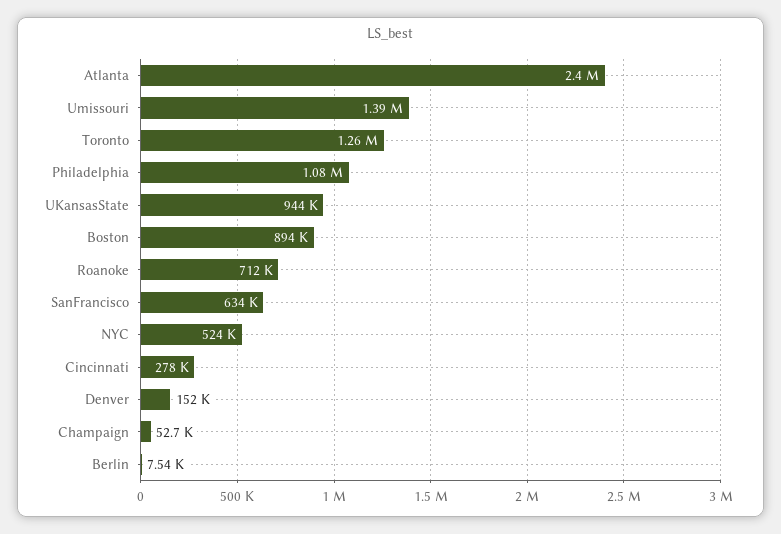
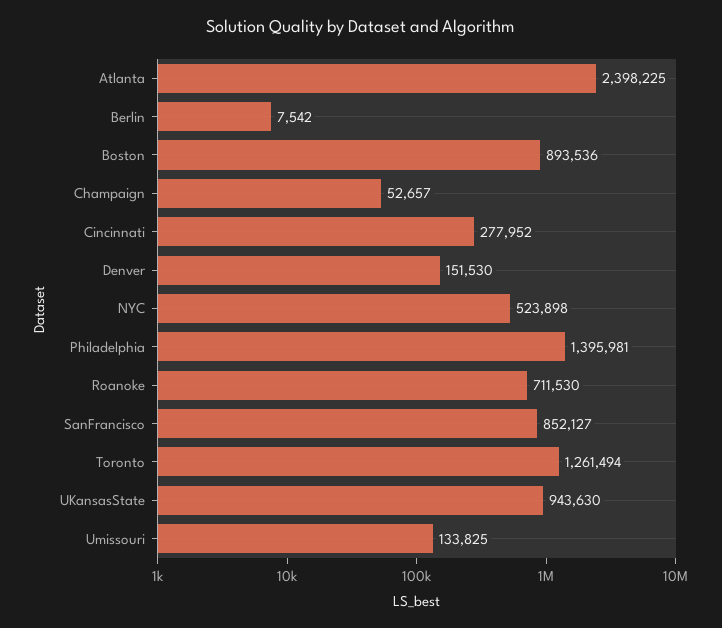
Umissouri: 1390000 -> 133825
Philadelphia: 1080000 -> 1395981
SanFrancisco: 634000 -> 852127

